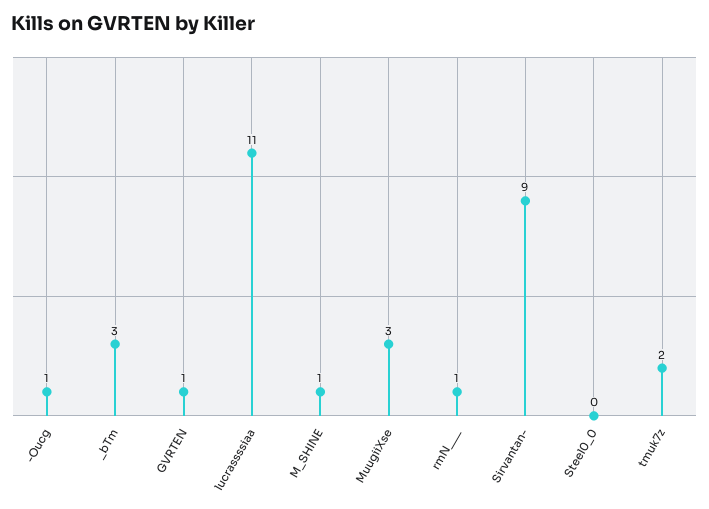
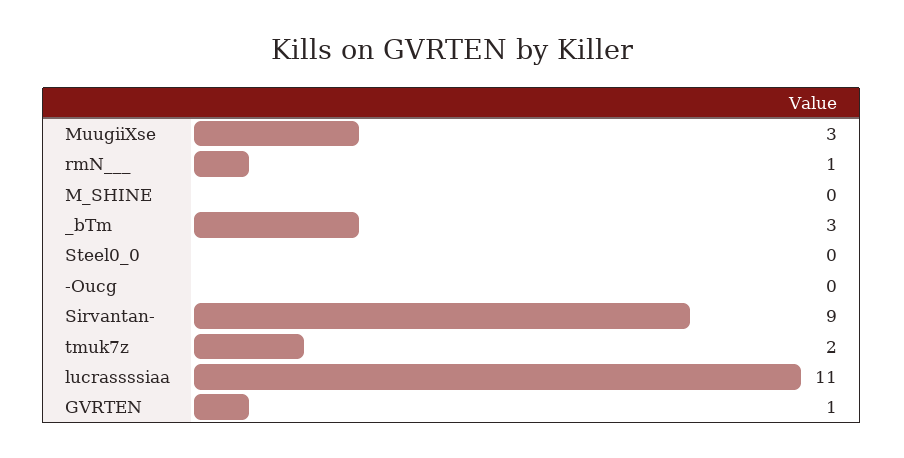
-Oucg: 1 -> 0
M_SHINE: 1 -> 0

